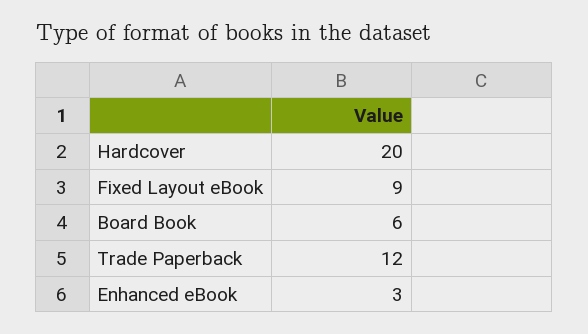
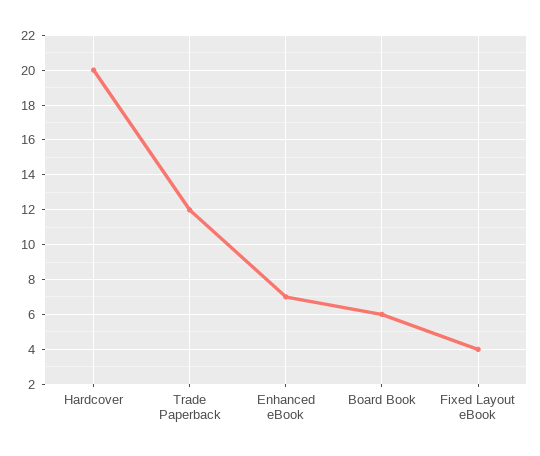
Fixed Layout eBook: 9 -> 4
Enhanced eBook: 3 -> 7

